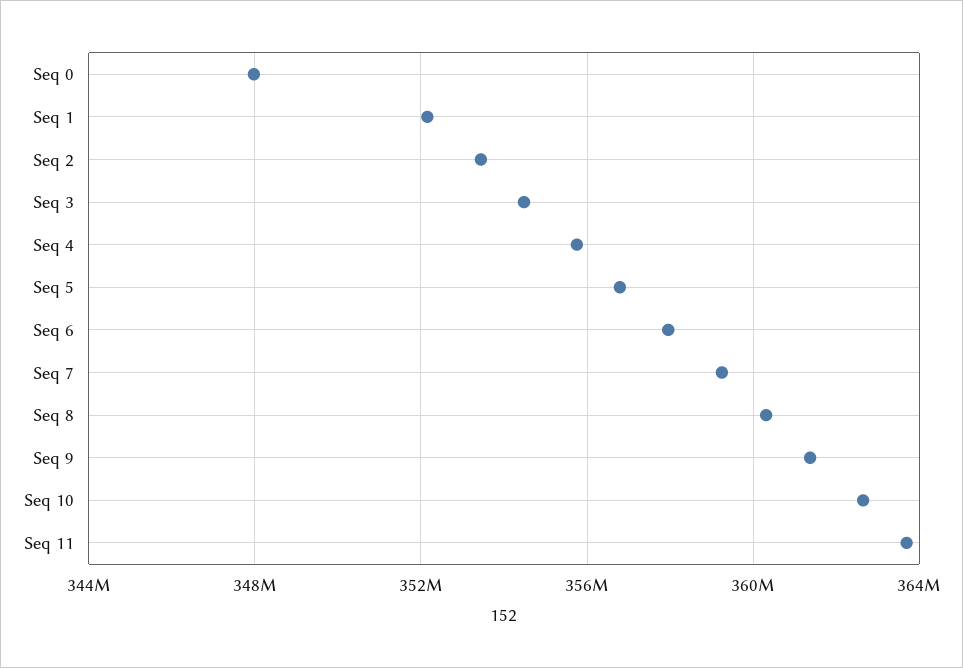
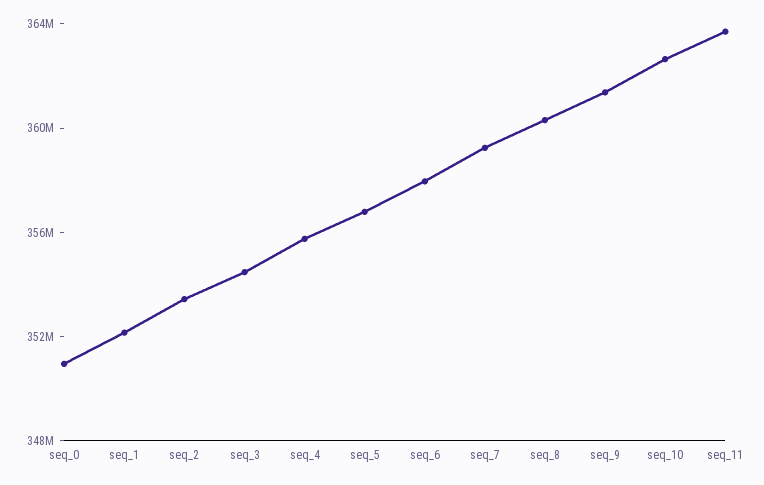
Seq 0: 348000000 -> 351000000

